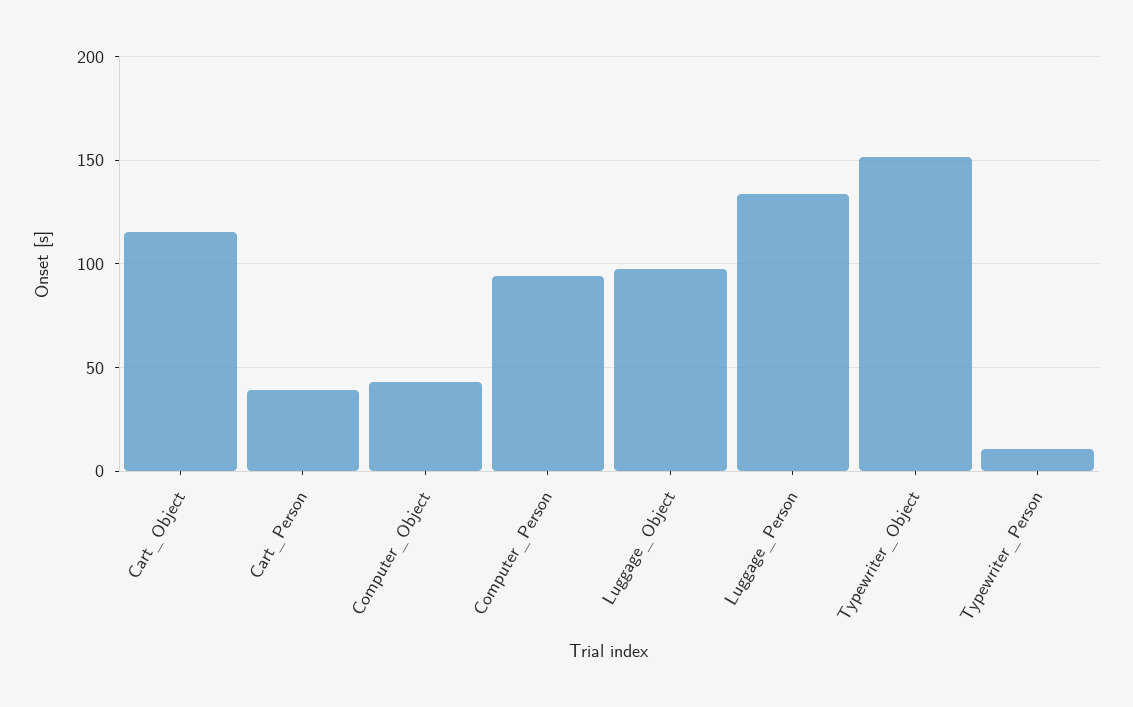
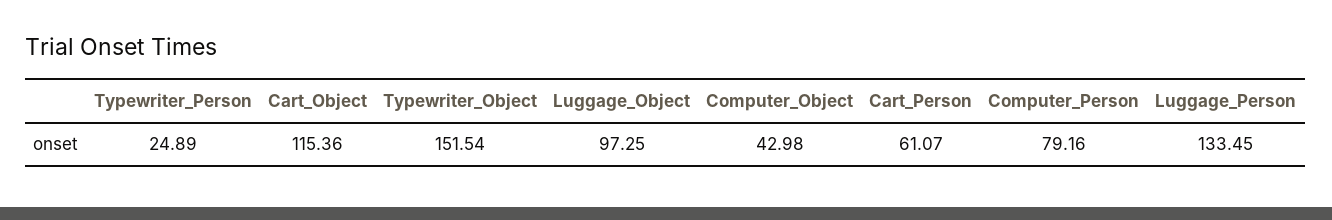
Cart_Person: 40 -> 61.07
Computer_Person: 95 -> 79.16
Typewriter_Person: 10 -> 24.89

